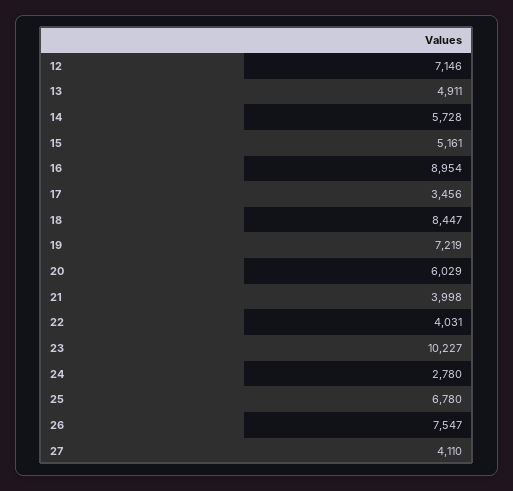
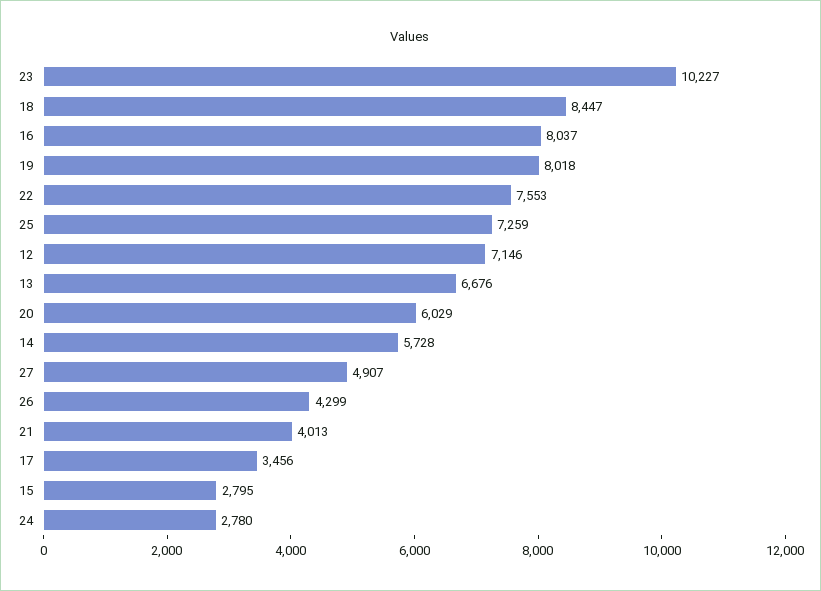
13: 4911 -> 6676
15: 5161 -> 2795
16: 8954 -> 8037
19: 7219 -> 8018
21: 3998 -> 4013
22: 4031 -> 7553
25: 6780 -> 7259
26: 7547 -> 4299
27: 4110 -> 4907

